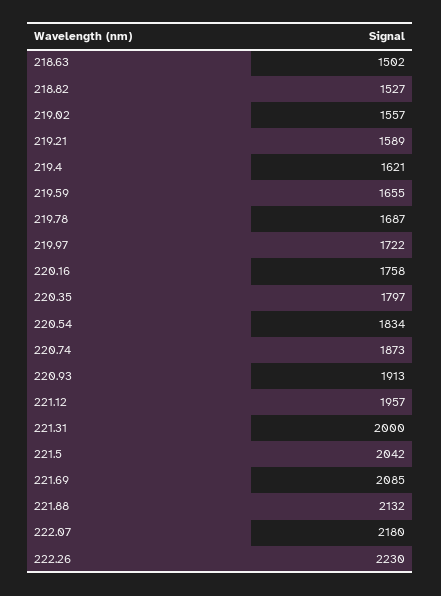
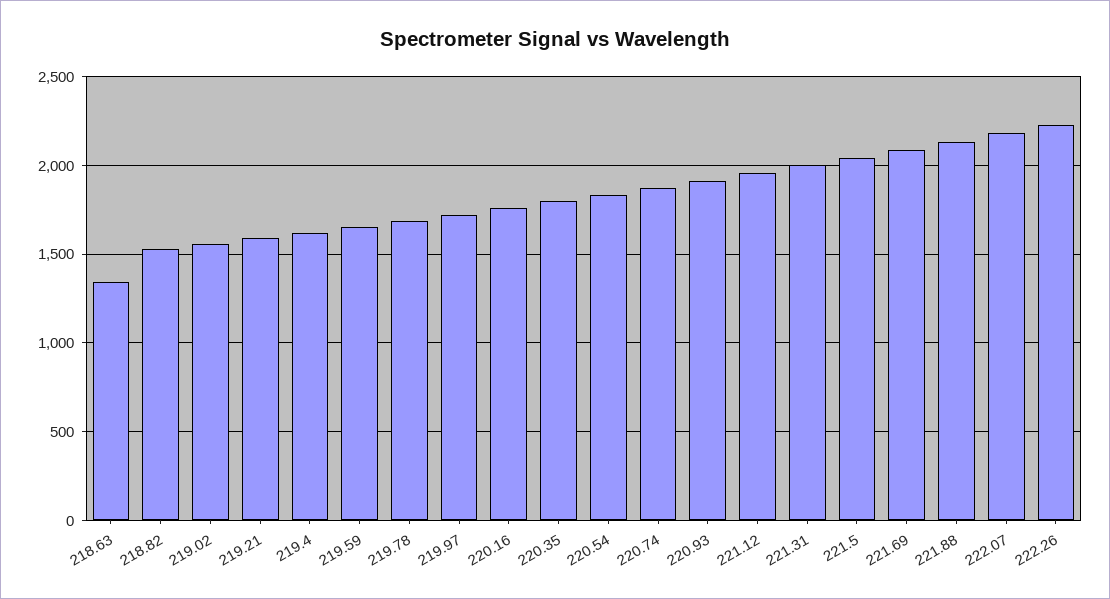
218.63: 1502 -> 1350

